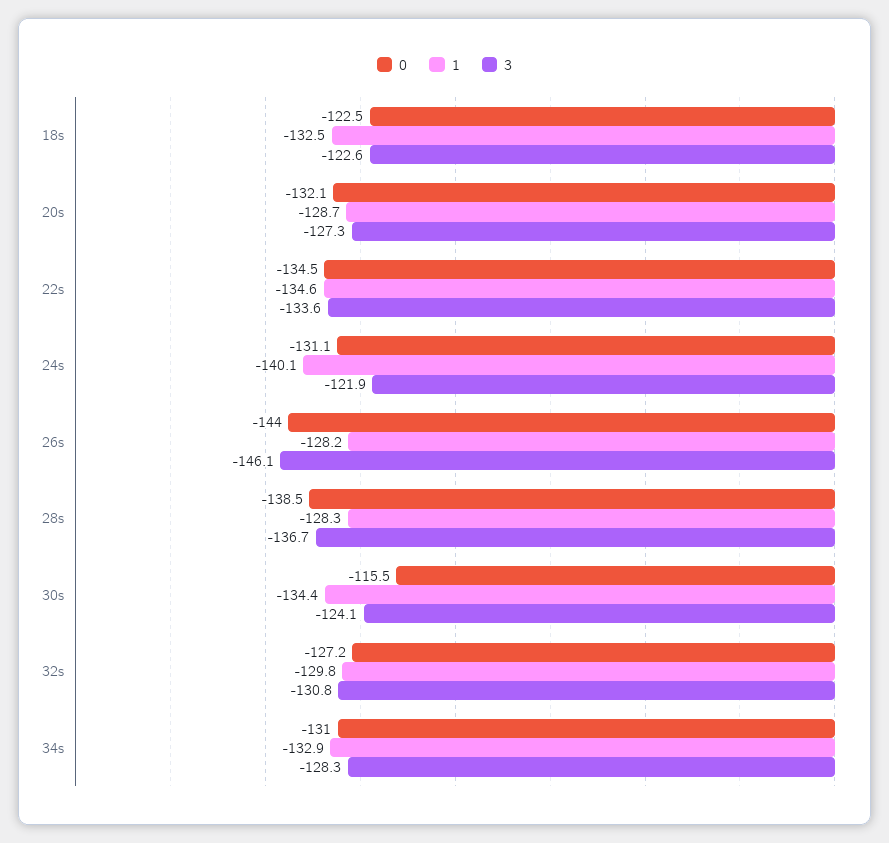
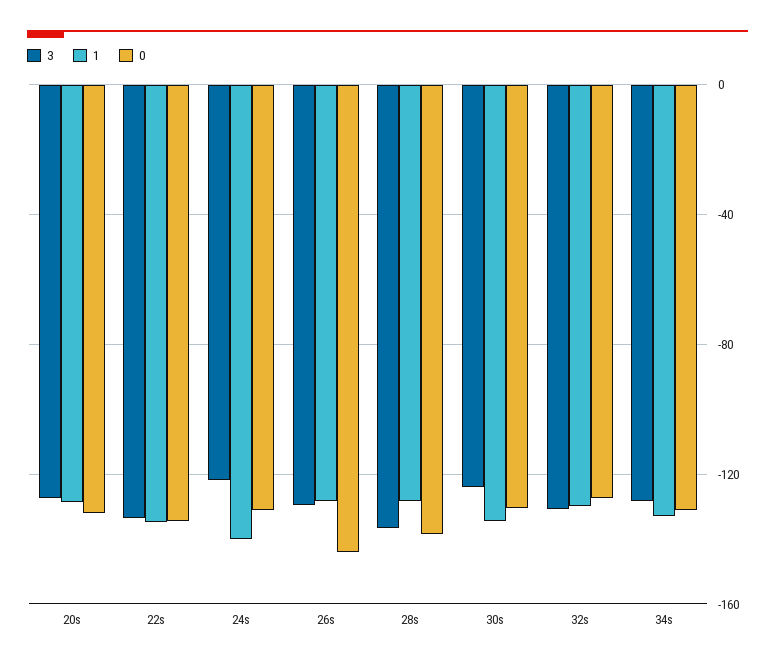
0, 18s: -122.5 -> none
1, 18s: -132.5 -> none
3, 18s: -122.6 -> none
3, 26s: -146.1 -> -130
0, 30s: -115.5 -> -130

